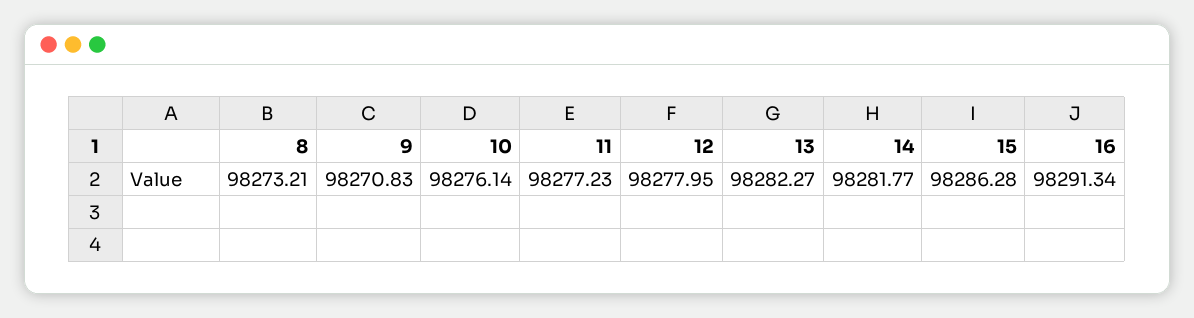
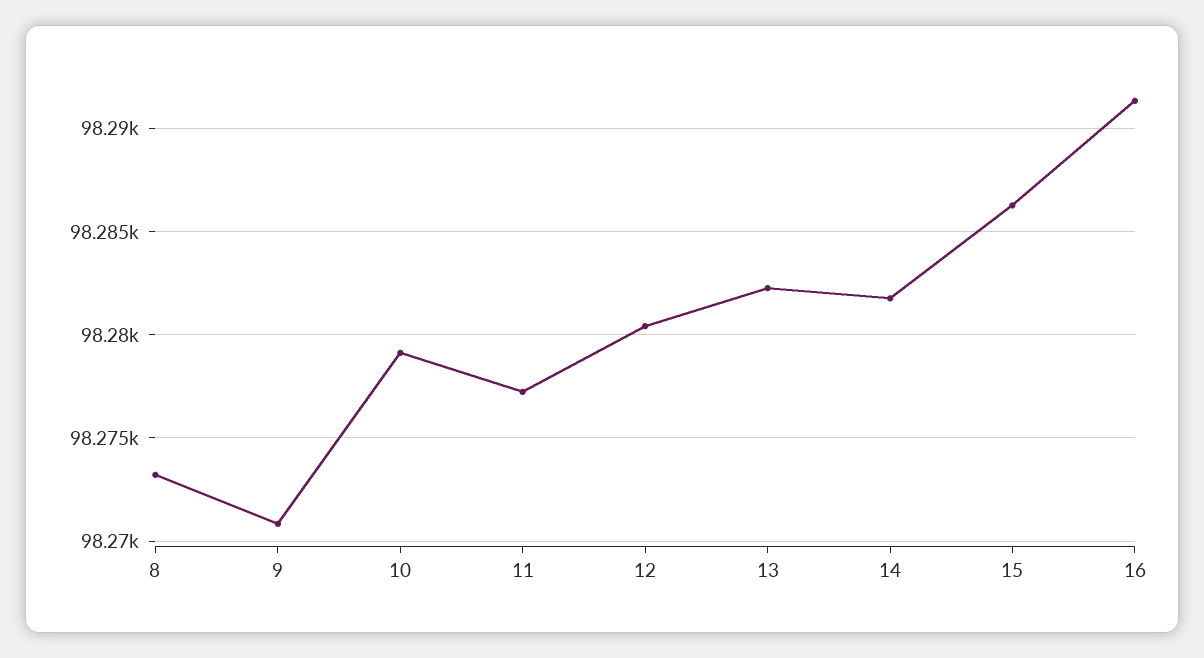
10: 98276.14 -> 98279
12: 98277.95 -> 98280.5

